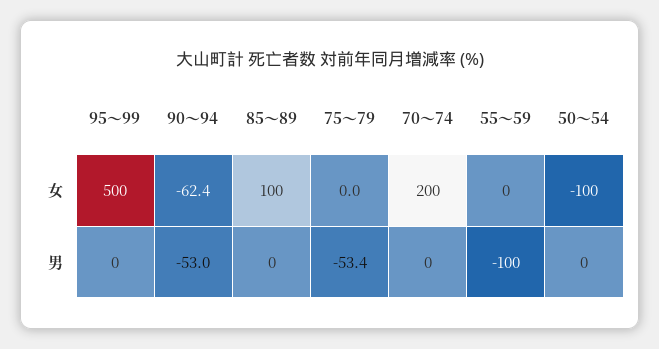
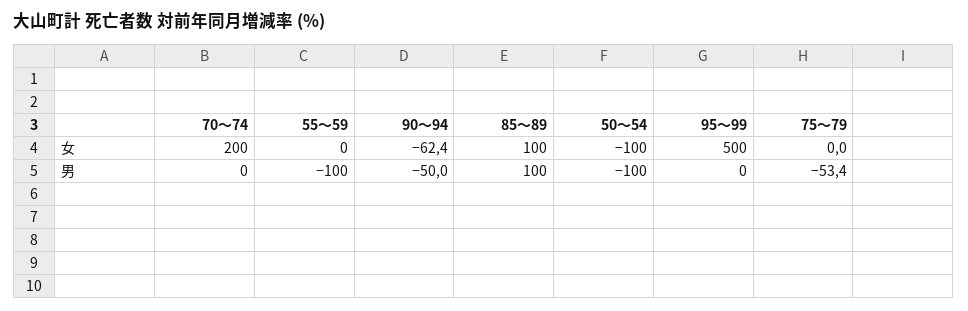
90～94, 男: -53 -> -50
85～89, 男: 0 -> 100
50～54, 男: 0 -> -100

